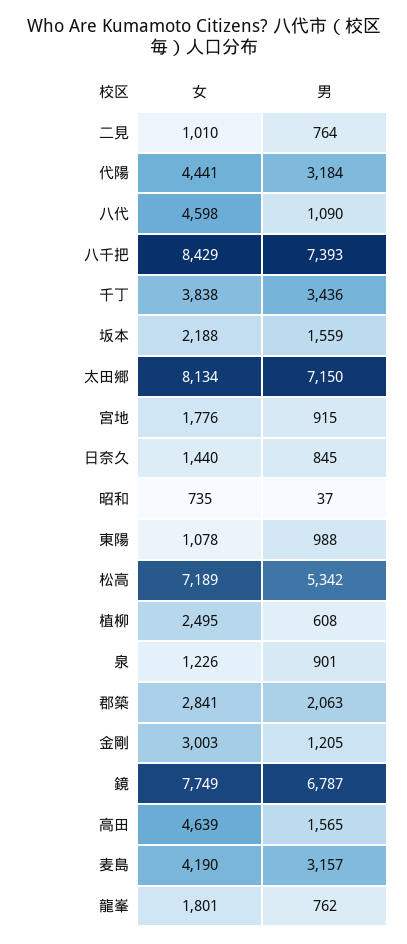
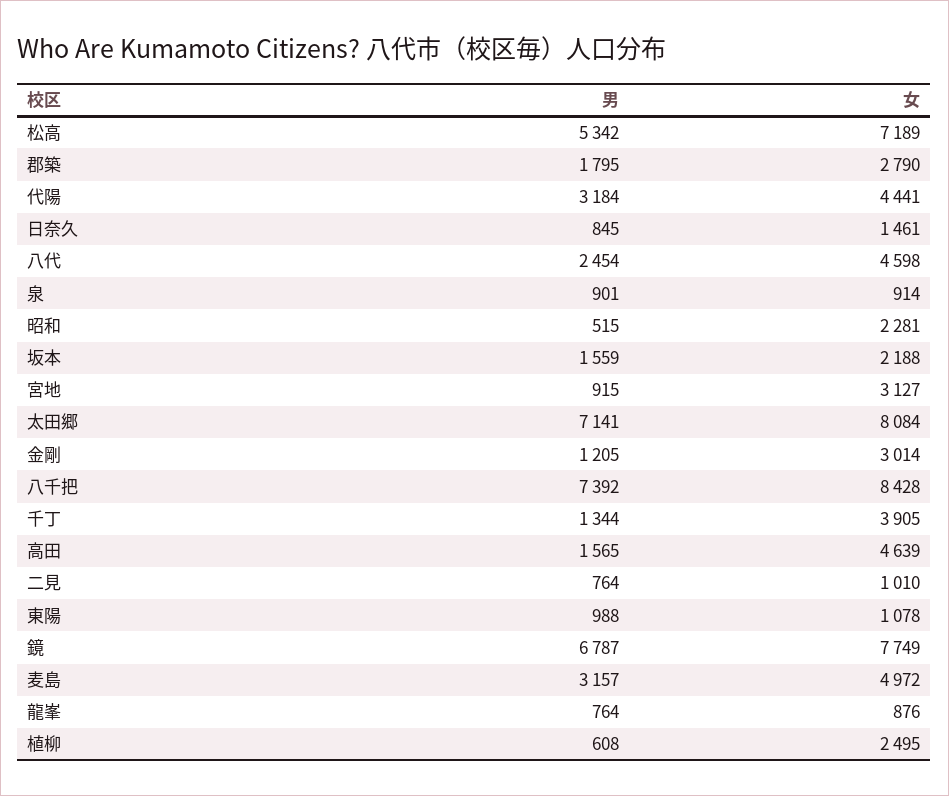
男, 八代: 1090 -> 2454
女, 八千把: 8429 -> 8428
男, 八千把: 7393 -> 7392
女, 千丁: 3838 -> 3905
男, 千丁: 3436 -> 1344
女, 太田郷: 8134 -> 8084
男, 太田郷: 7150 -> 7141
女, 宮地: 1776 -> 3127
女, 日奈久: 1440 -> 1461
女, 昭和: 735 -> 2281
男, 昭和: 37 -> 515
女, 泉: 1226 -> 914
女, 郡築: 2841 -> 2790
男, 郡築: 2063 -> 1795
女, 金剛: 3003 -> 3014
女, 麦島: 4190 -> 4972
女, 龍峯: 1801 -> 876
男, 龍峯: 762 -> 764

